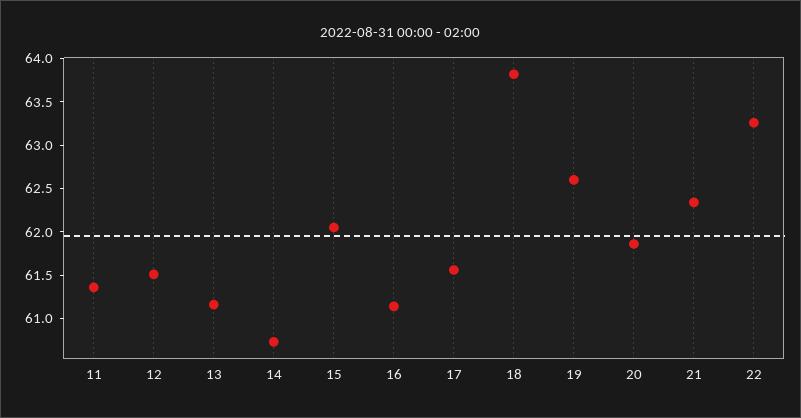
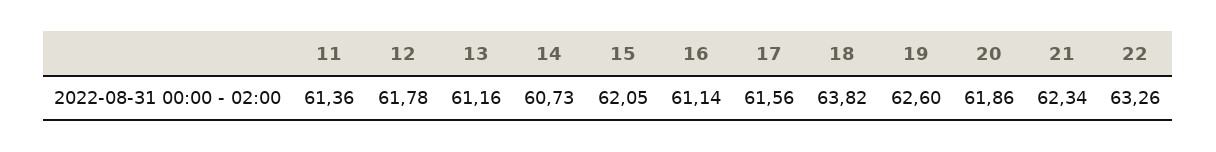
12: 61.5 -> 61.78

